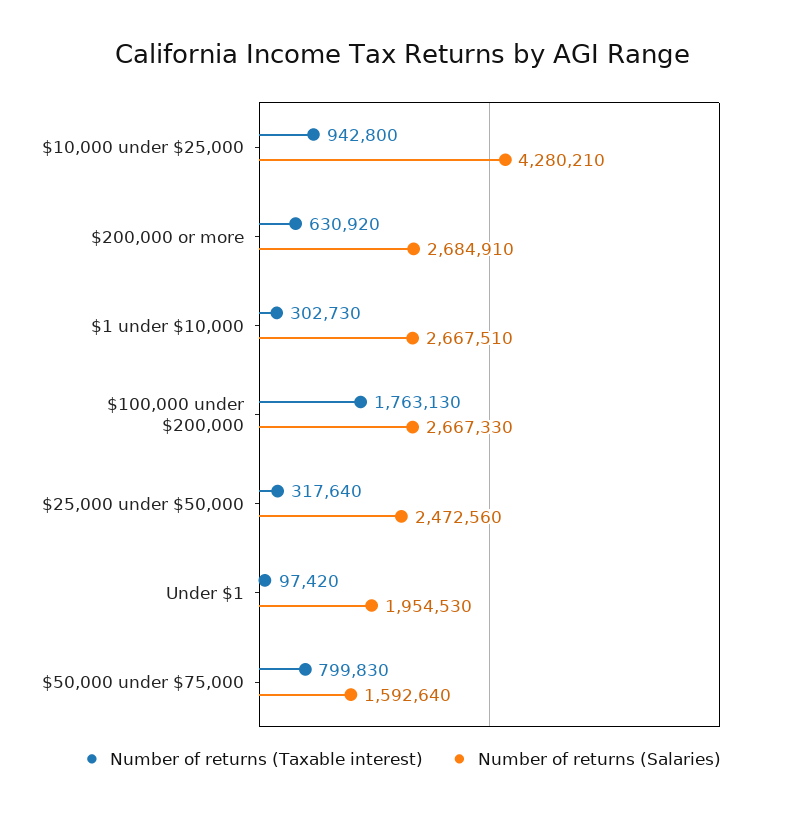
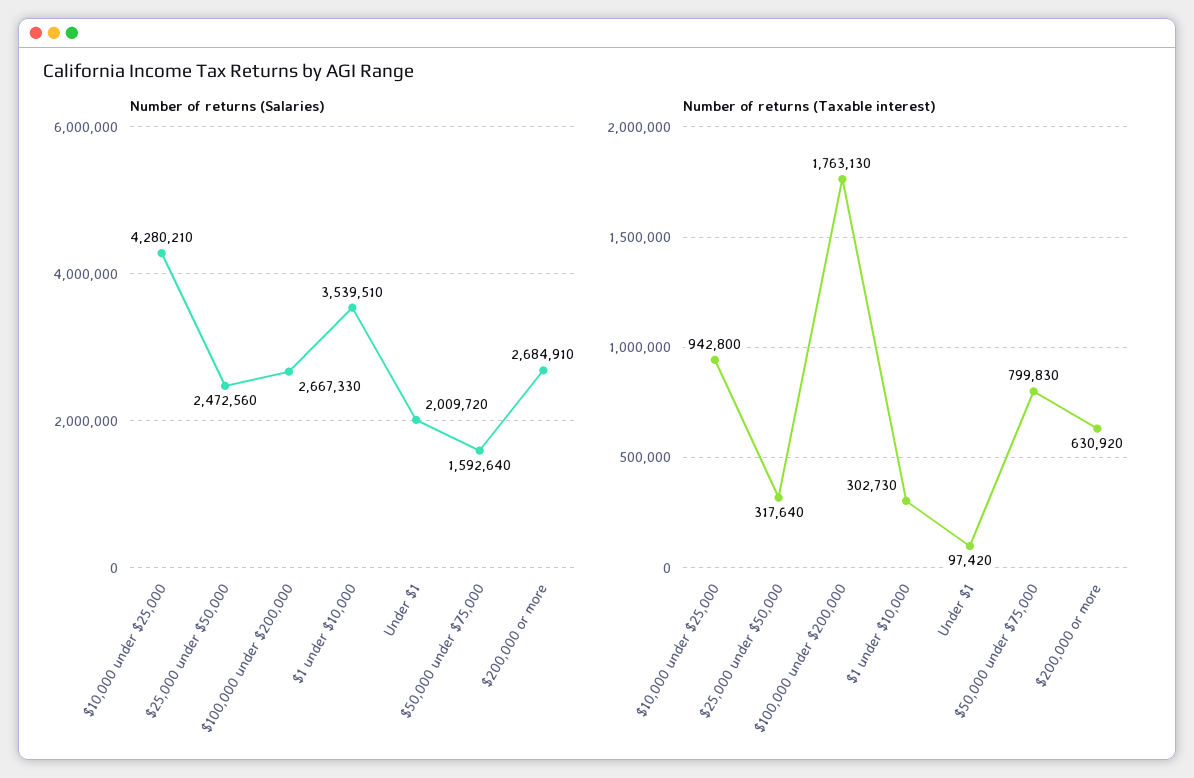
Number of returns (Salaries), $1 under $10,000: 2667510 -> 3539510
Number of returns (Salaries), Under $1: 1954530 -> 2009720

